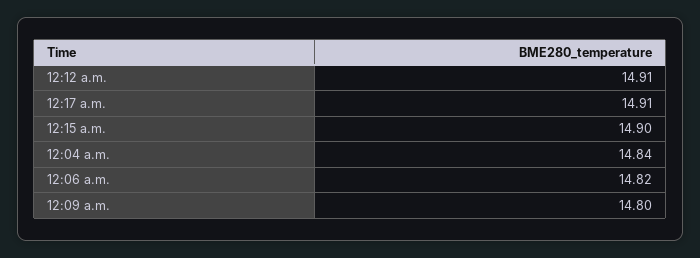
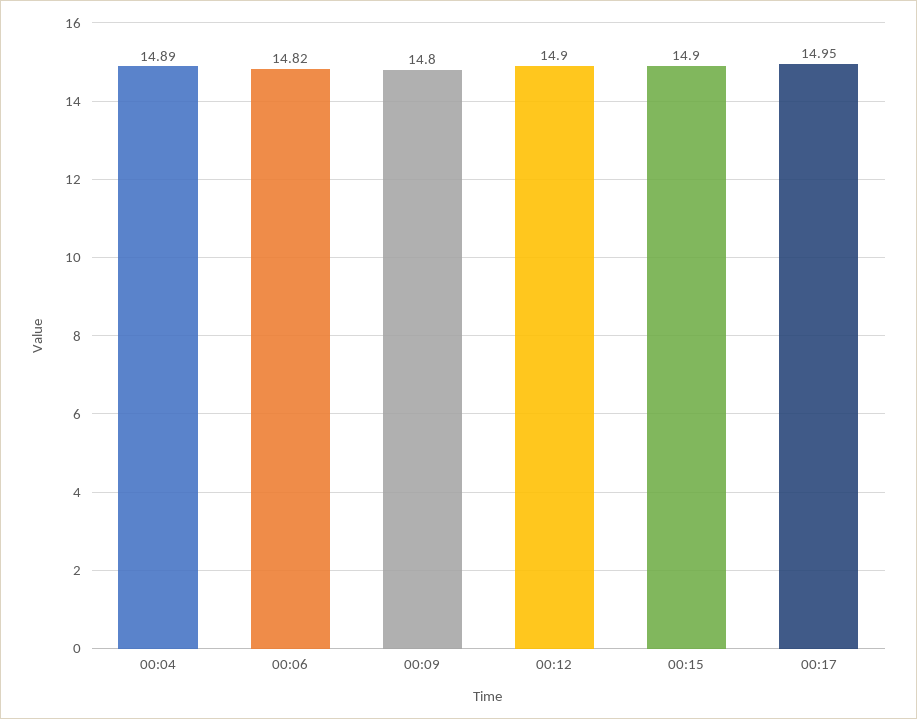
12:12 a.m.: 14.91 -> 14.9
12:17 a.m.: 14.91 -> 14.95
12:04 a.m.: 14.84 -> 14.89

